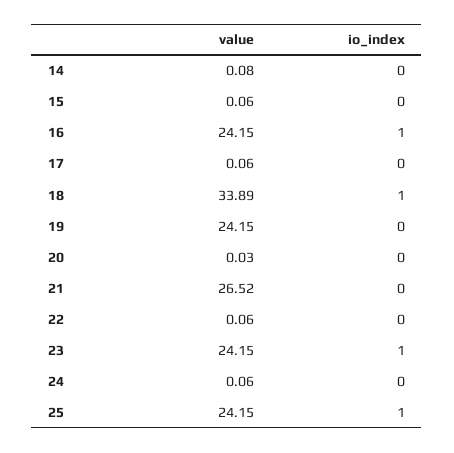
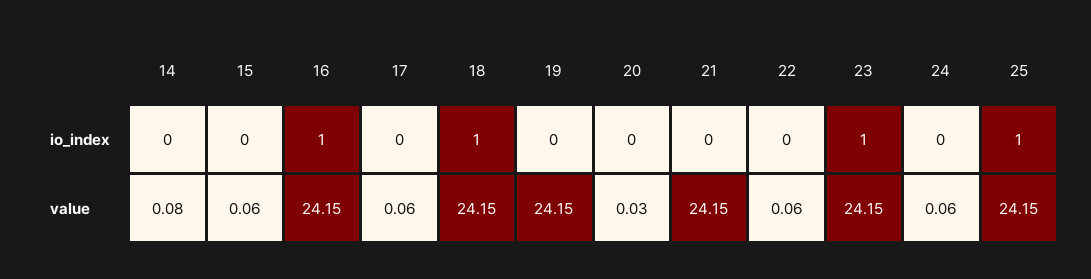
value, 18: 33.89 -> 24.15
value, 21: 26.52 -> 24.15

